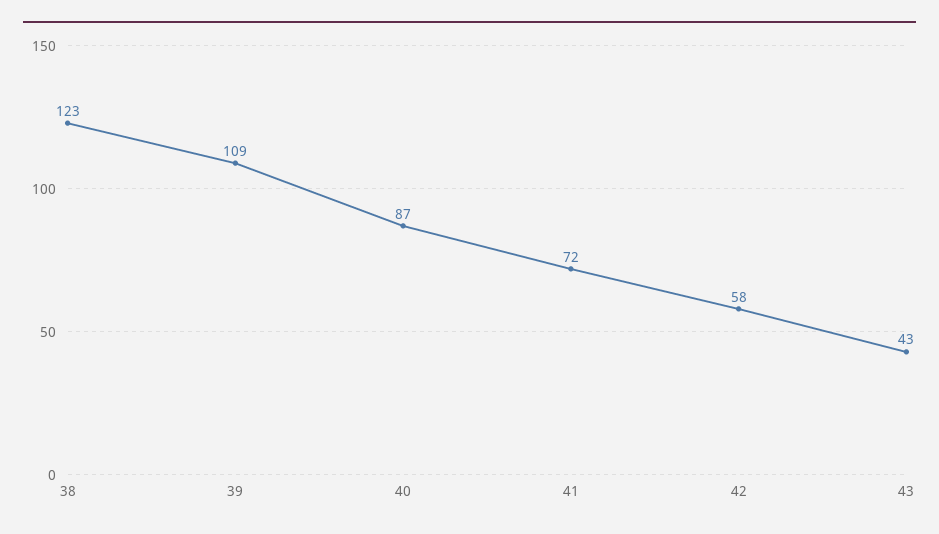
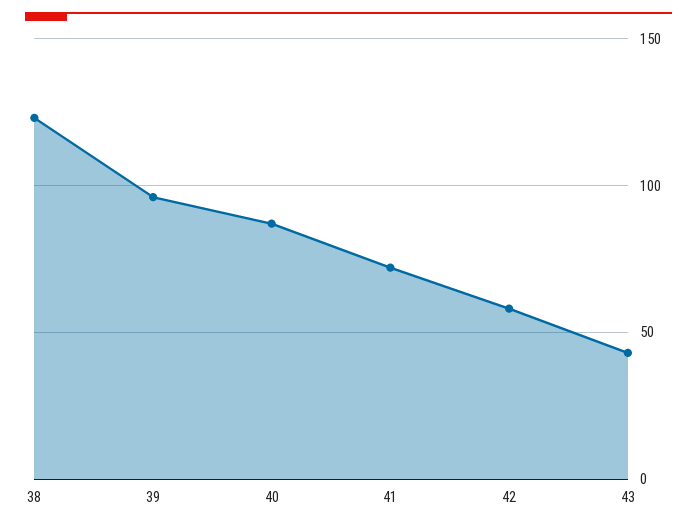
39: 109 -> 95

